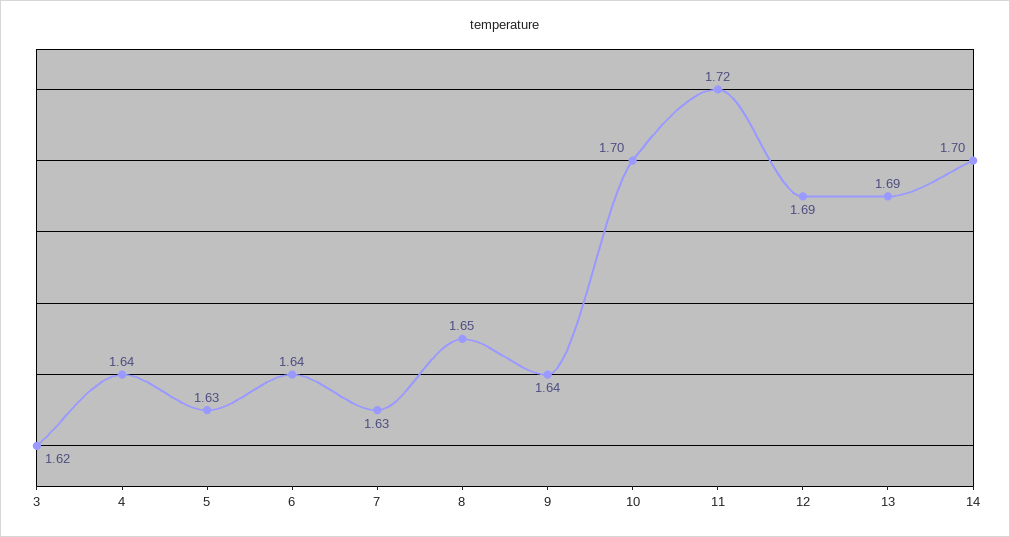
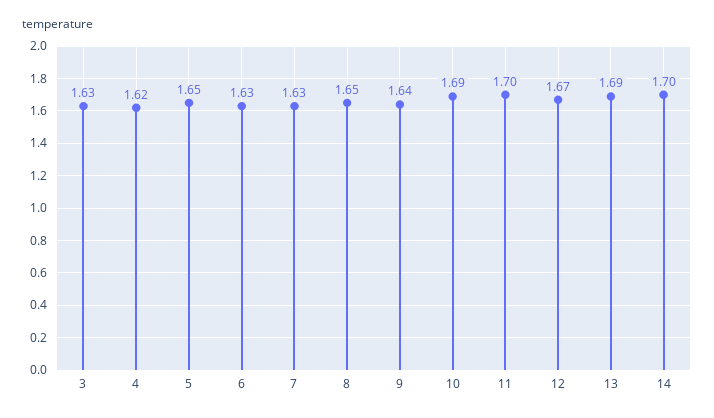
3: 1.62 -> 1.63
4: 1.64 -> 1.62
5: 1.63 -> 1.65
6: 1.64 -> 1.63
10: 1.7 -> 1.69
11: 1.72 -> 1.7
12: 1.69 -> 1.67

